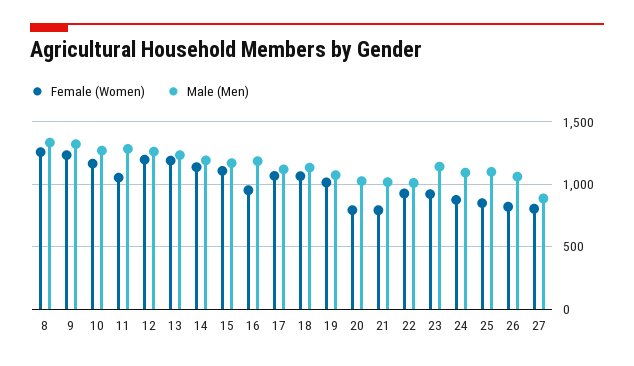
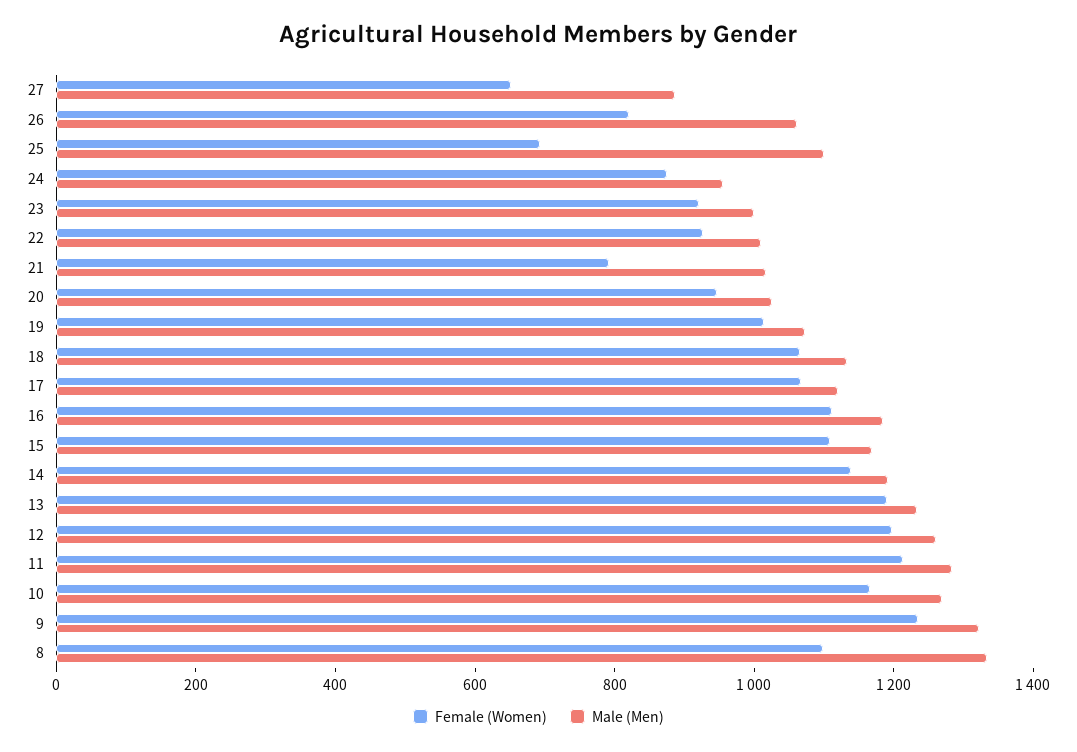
Female (Women), 8: 1250 -> 1100
Female (Women), 11: 1050 -> 1200
Female (Women), 16: 950 -> 1100
Female (Women), 20: 800 -> 950
Male (Men), 23: 1150 -> 1000
Male (Men), 24: 1100 -> 950
Female (Women), 25: 850 -> 700
Female (Women), 27: 800 -> 650

